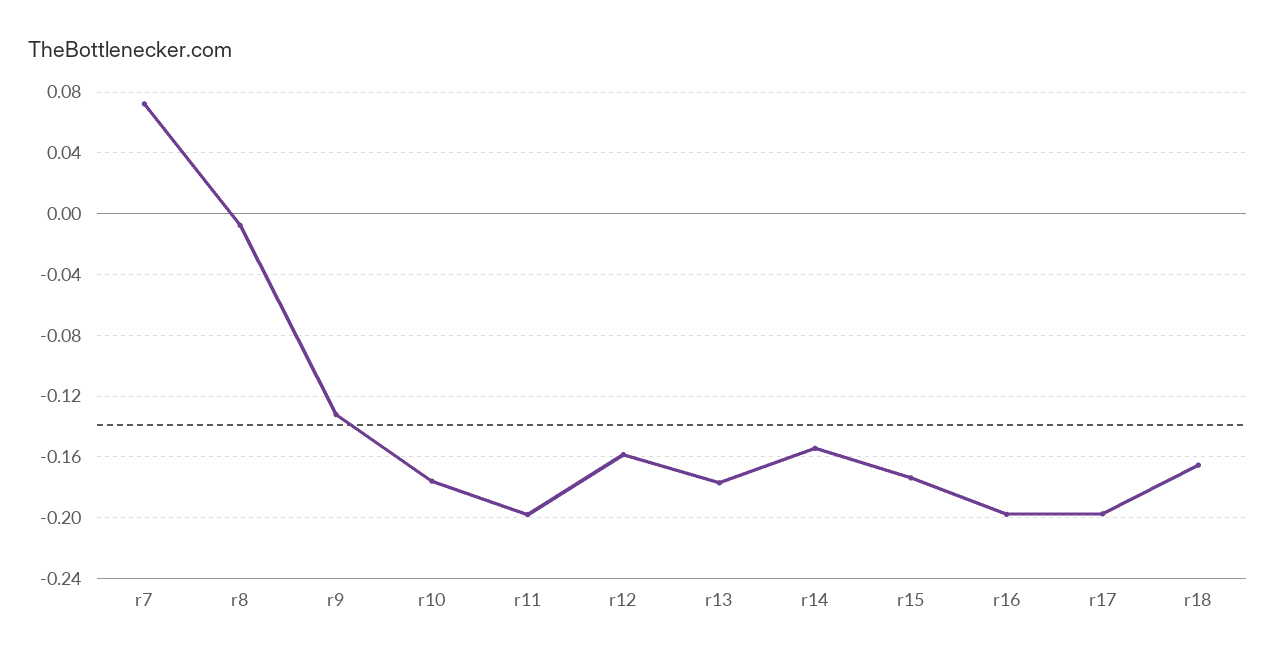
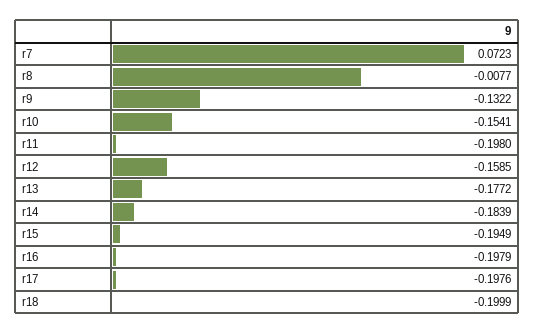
r10: -0.175 -> -0.1541
r14: -0.155 -> -0.1839
r15: -0.175 -> -0.1949
r18: -0.165 -> -0.1999

